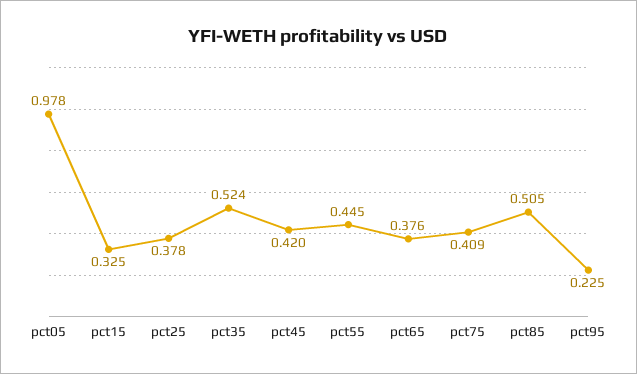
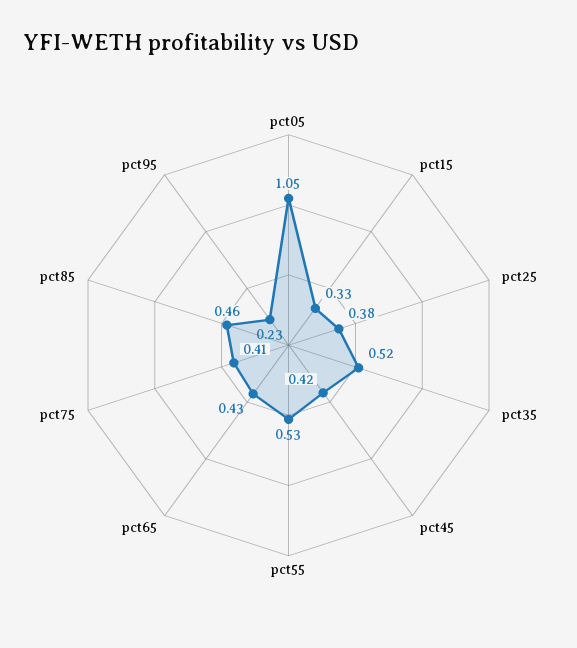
pct05: 0.978 -> 1.05
pct55: 0.445 -> 0.53
pct65: 0.376 -> 0.43
pct85: 0.505 -> 0.46

